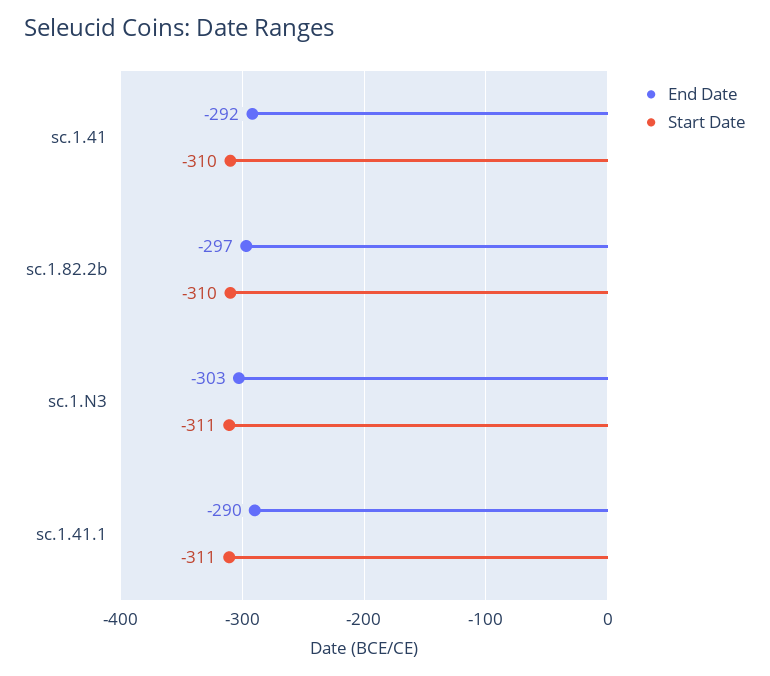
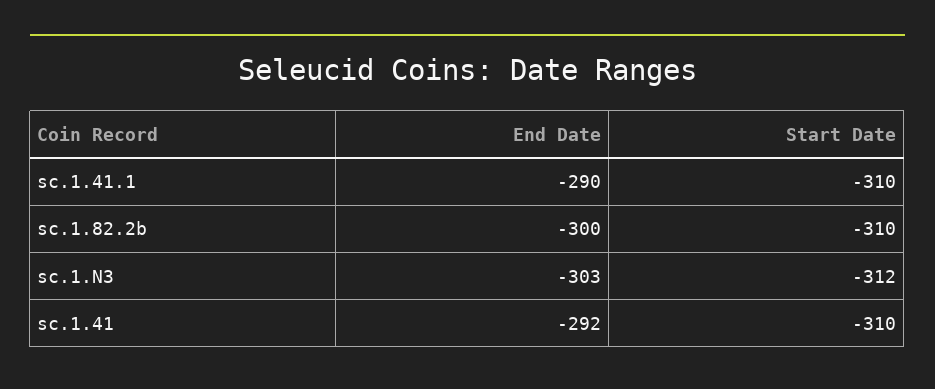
End Date, sc.1.82.2b: -297 -> -300
Start Date, sc.1.N3: -311 -> -312
Start Date, sc.1.41.1: -311 -> -310

